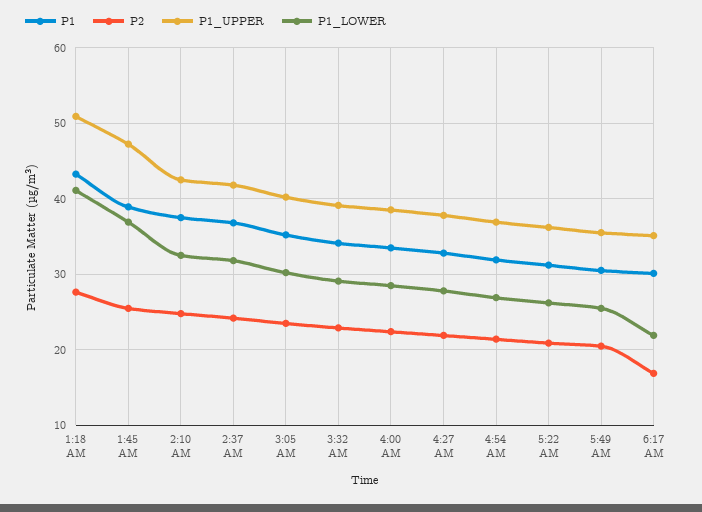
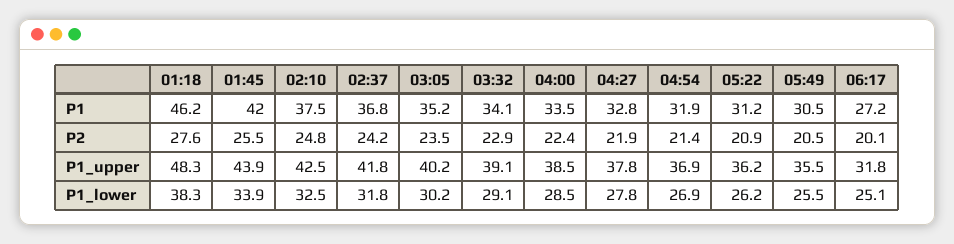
P1, 1:18 AM: 43 -> 46.2
P1_UPPER, 1:18 AM: 51 -> 48.3
P1_LOWER, 1:18 AM: 41 -> 38.3
P1, 1:45 AM: 39 -> 42
P1_UPPER, 1:45 AM: 47 -> 43.9
P1_LOWER, 1:45 AM: 37 -> 33.9
P1, 6:17 AM: 30 -> 27.2
P2, 6:17 AM: 17 -> 20.1
P1_UPPER, 6:17 AM: 35 -> 31.8
P1_LOWER, 6:17 AM: 22 -> 25.1

